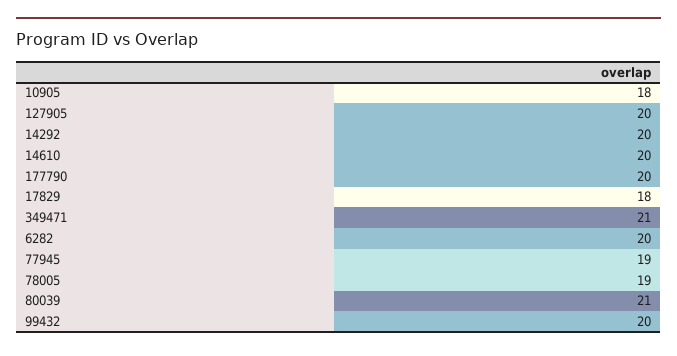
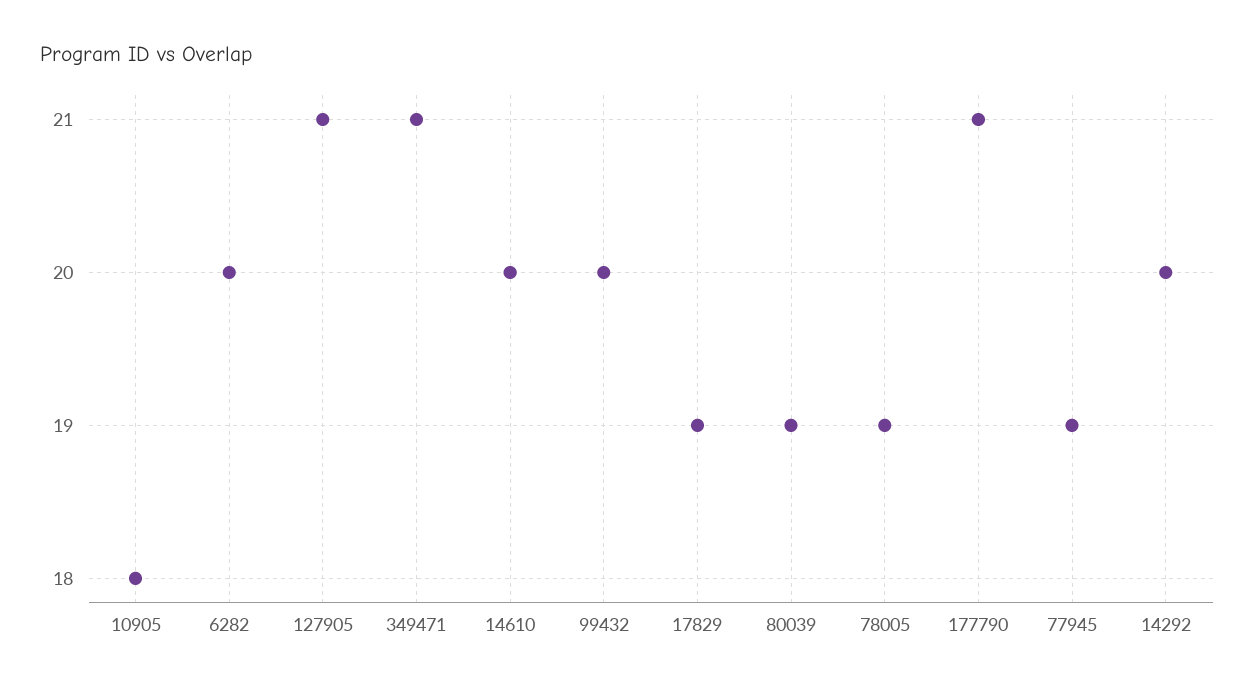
127905: 20 -> 21
177790: 20 -> 21
17829: 18 -> 19
80039: 21 -> 19

